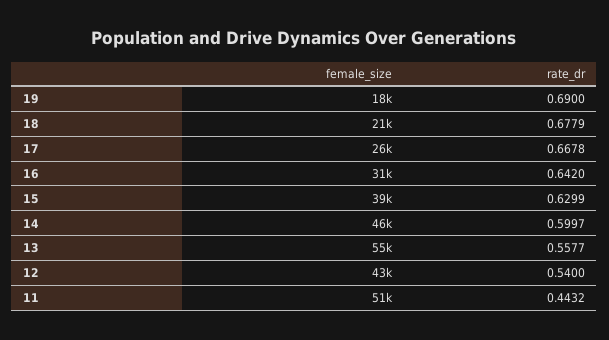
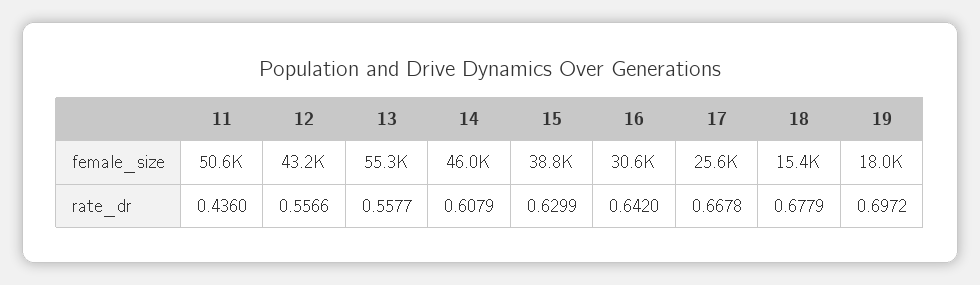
rate_dr, 19: 0.69 -> 0.6972
female_size, 18: 21000 -> 15400
rate_dr, 14: 0.5997 -> 0.6079
rate_dr, 12: 0.54 -> 0.5566
rate_dr, 11: 0.4432 -> 0.436

